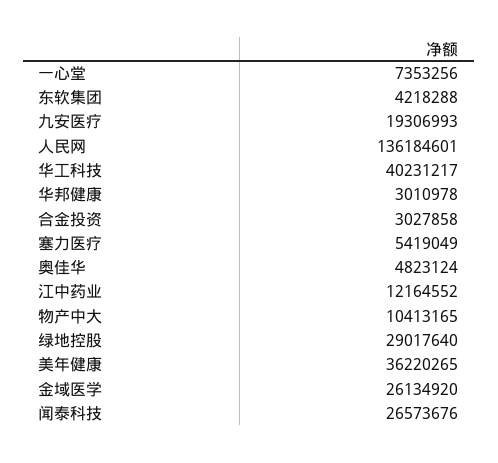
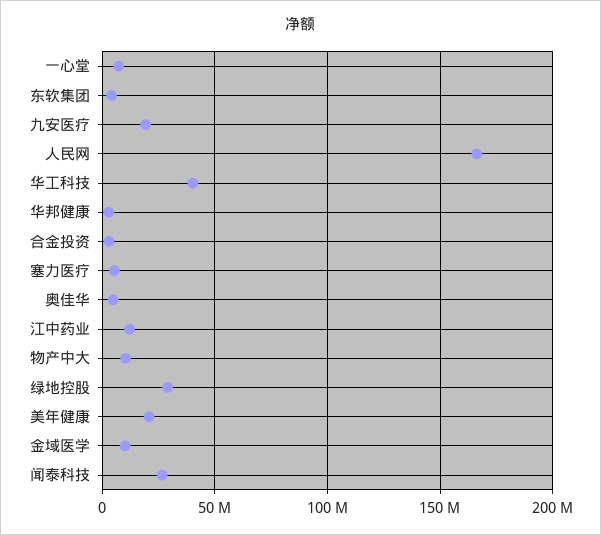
人民网: 136184601 -> 165000000
美年健康: 36220265 -> 20000000
金域医学: 26134920 -> 10000000

